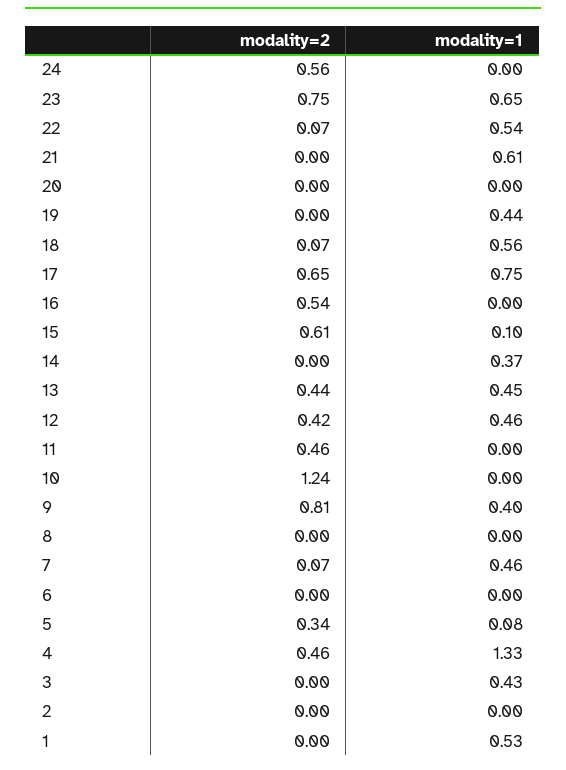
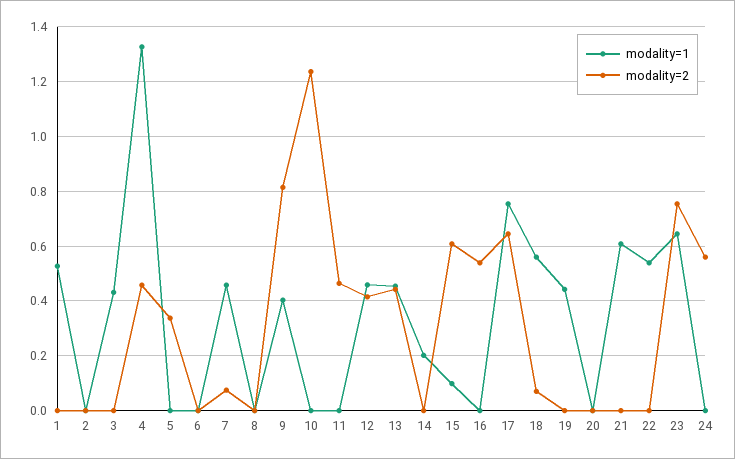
modality=2, 22: 0.07 -> 0
modality=1, 14: 0.37 -> 0.2
modality=1, 5: 0.08 -> 0

